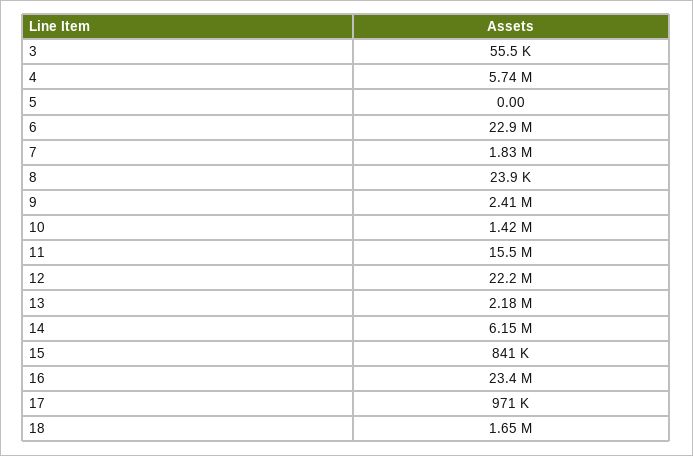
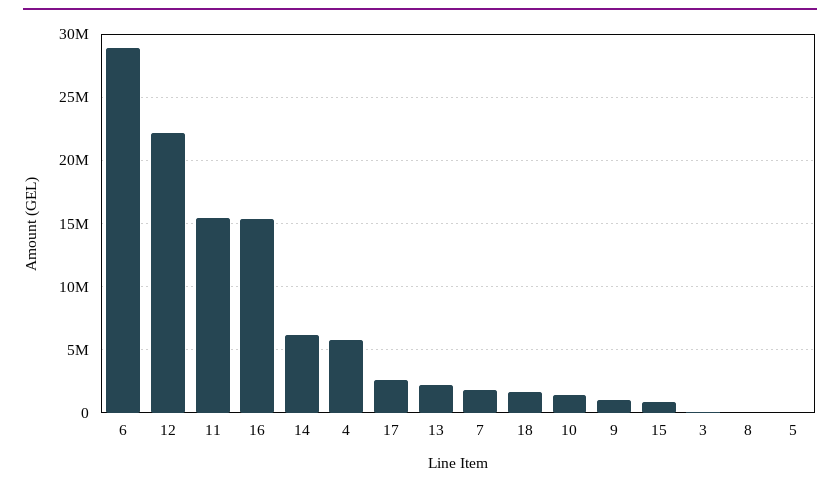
6: 22900000 -> 29000000
9: 2410000 -> 1000000
16: 23400000 -> 15500000
17: 971000 -> 2500000

